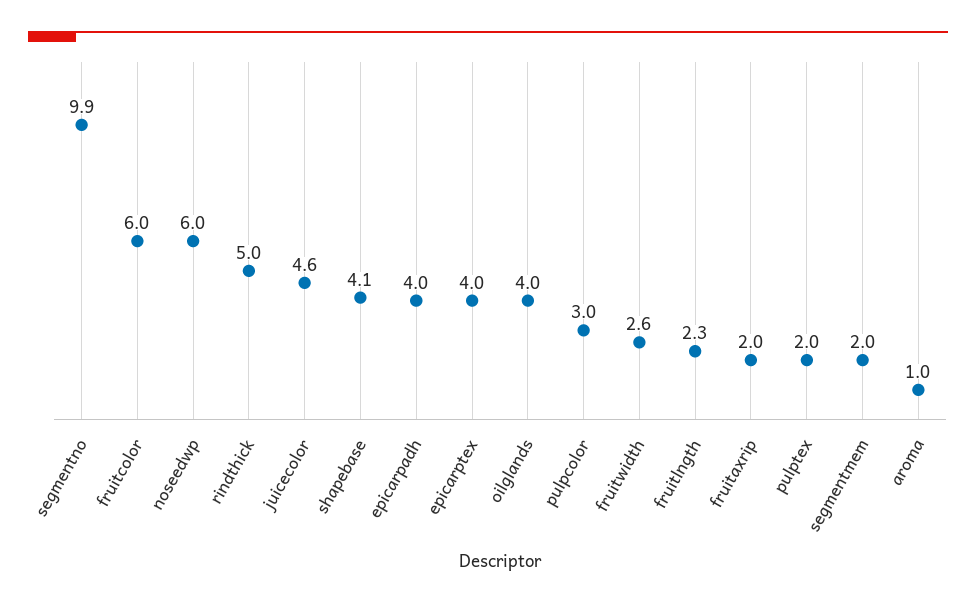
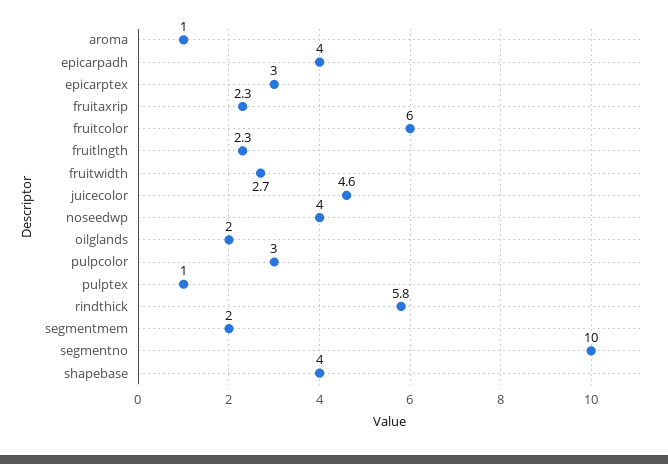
segmentno: 9.9 -> 10
noseedwp: 6 -> 4
rindthick: 5 -> 5.8
shapebase: 4.1 -> 4
epicarptex: 4 -> 3
oilglands: 4 -> 2
fruitwidth: 2.6 -> 2.7
fruitaxrip: 2 -> 2.3
pulptex: 2 -> 1

